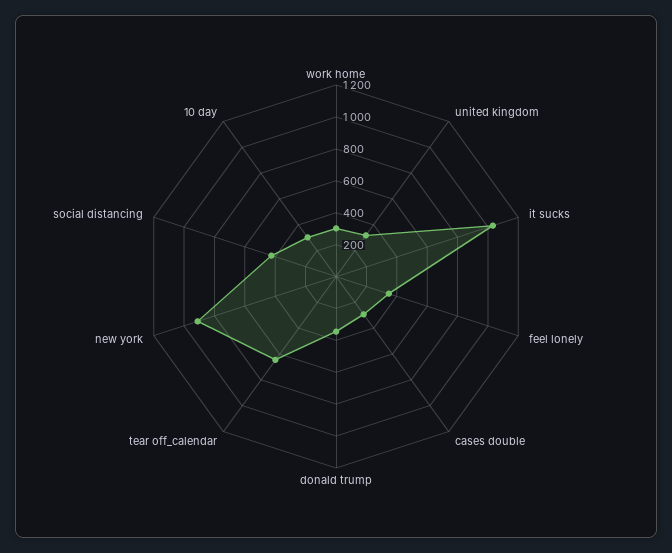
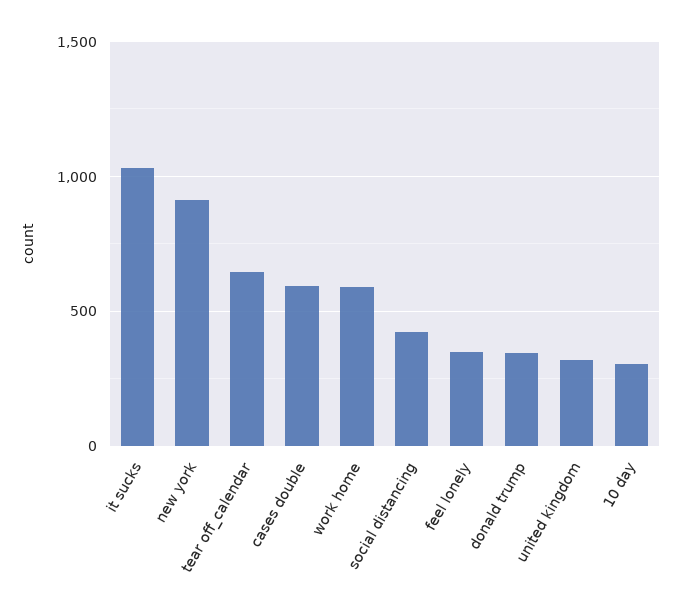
work home: 300 -> 600
cases double: 300 -> 600

